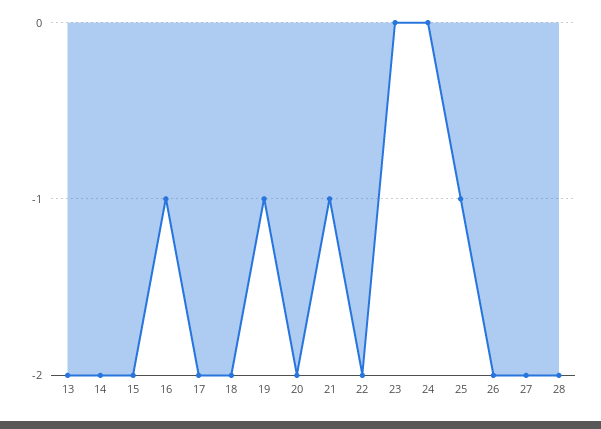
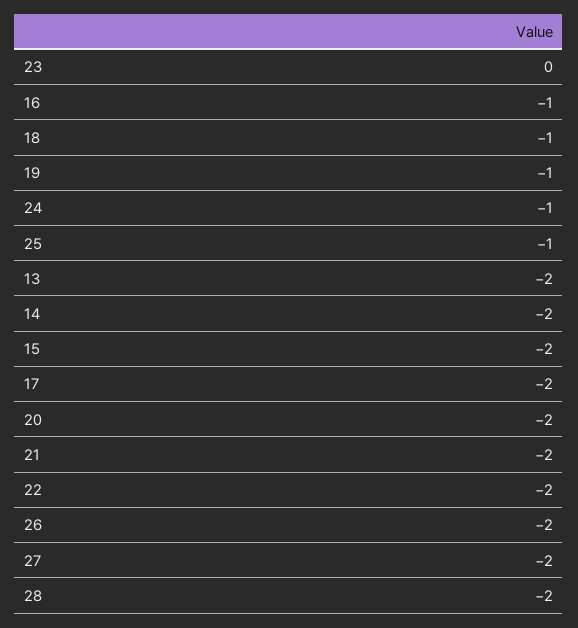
18: -2 -> -1
21: -1 -> -2
24: 0 -> -1

